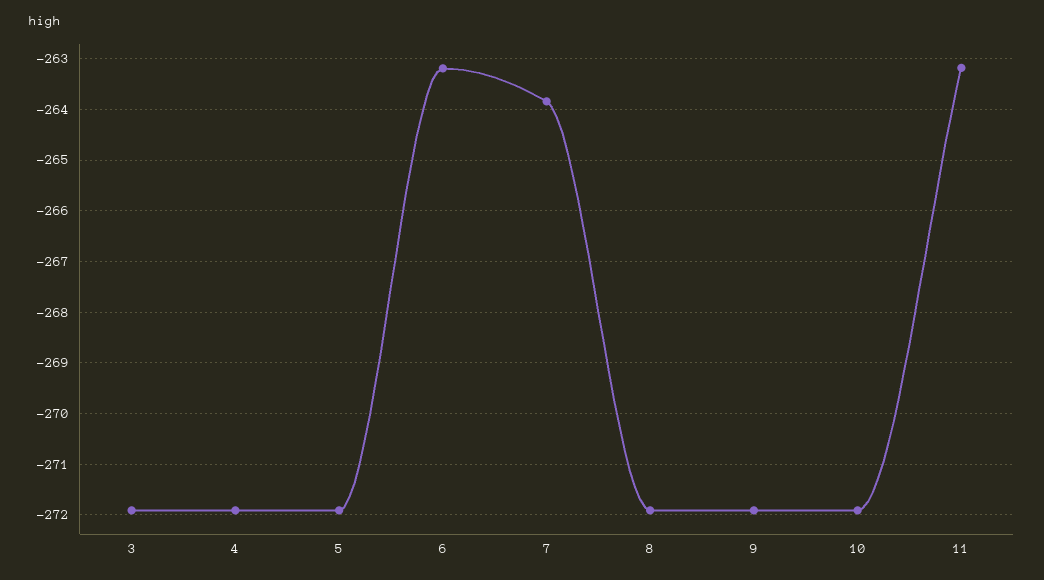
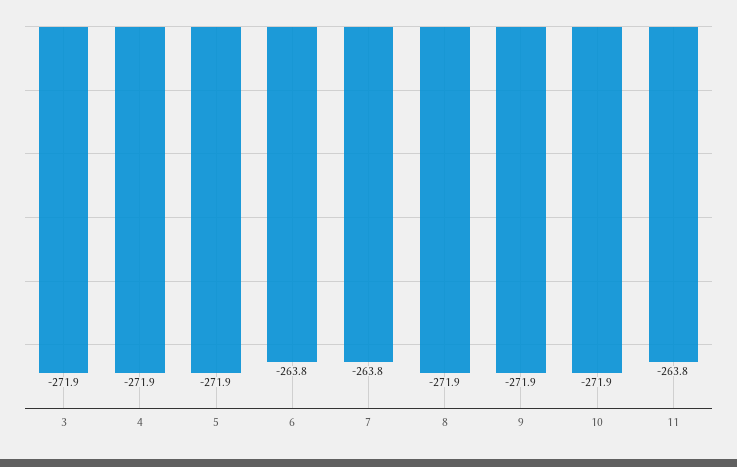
6: -263.2 -> -263.8
11: -263.2 -> -263.8

